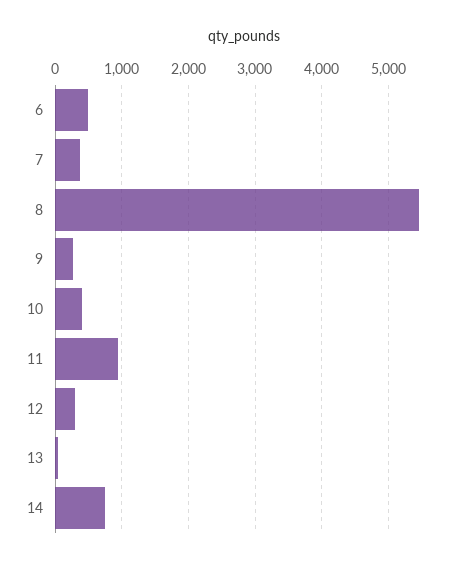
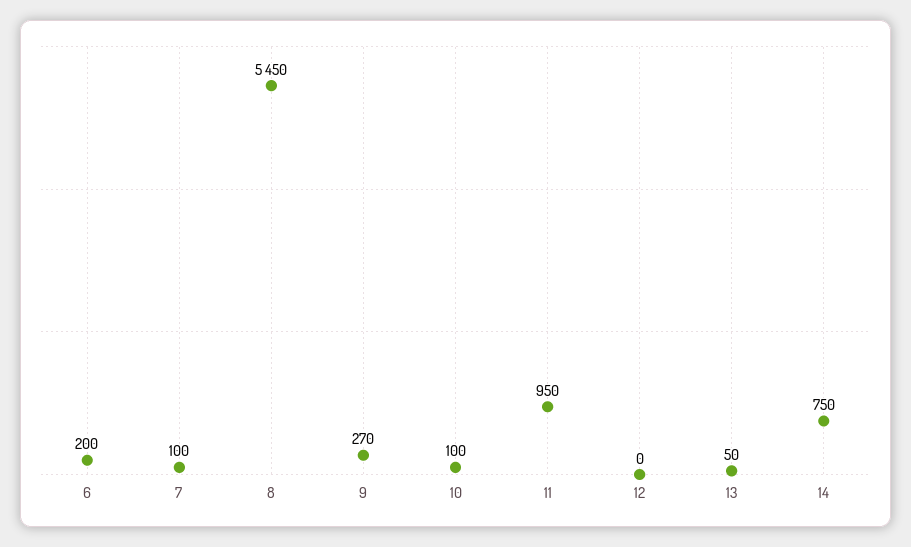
6: 500 -> 200
7: 400 -> 100
10: 400 -> 100
12: 300 -> 0

